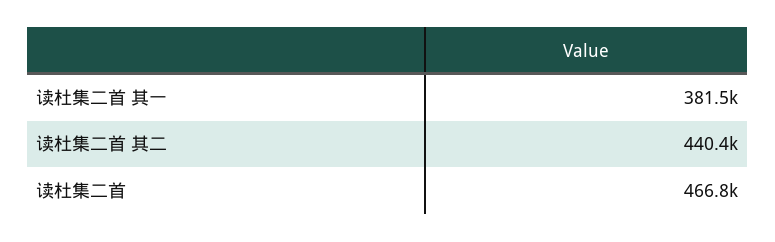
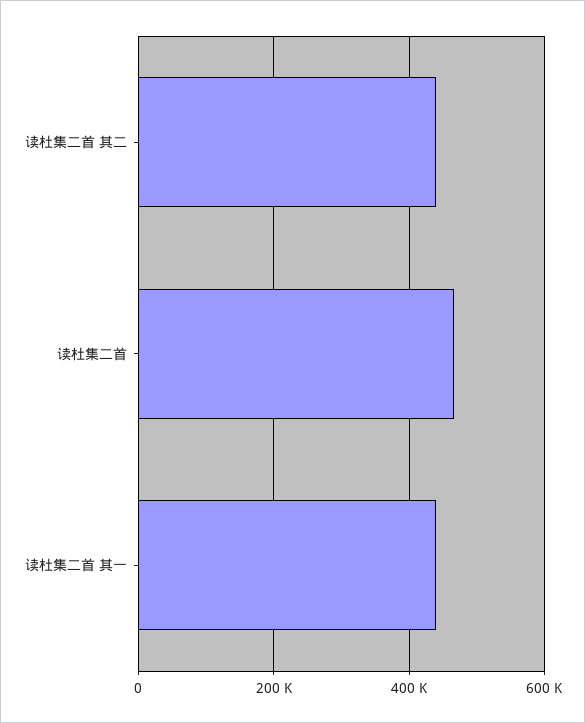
读杜集二首 其一: 381500 -> 440000

